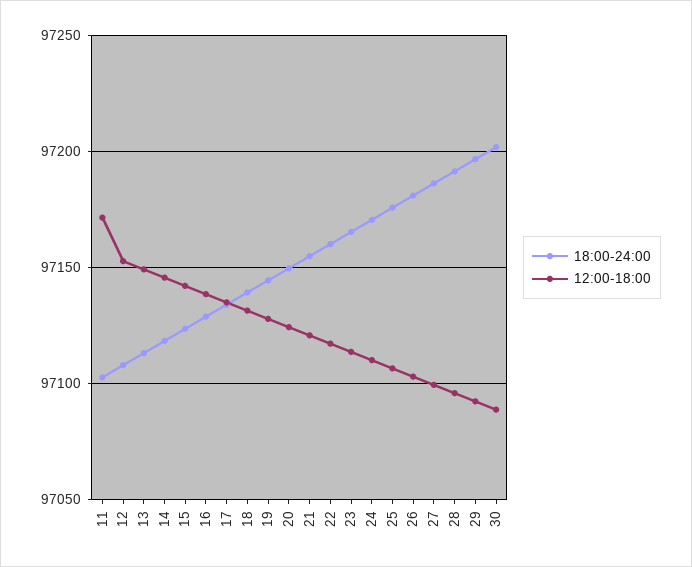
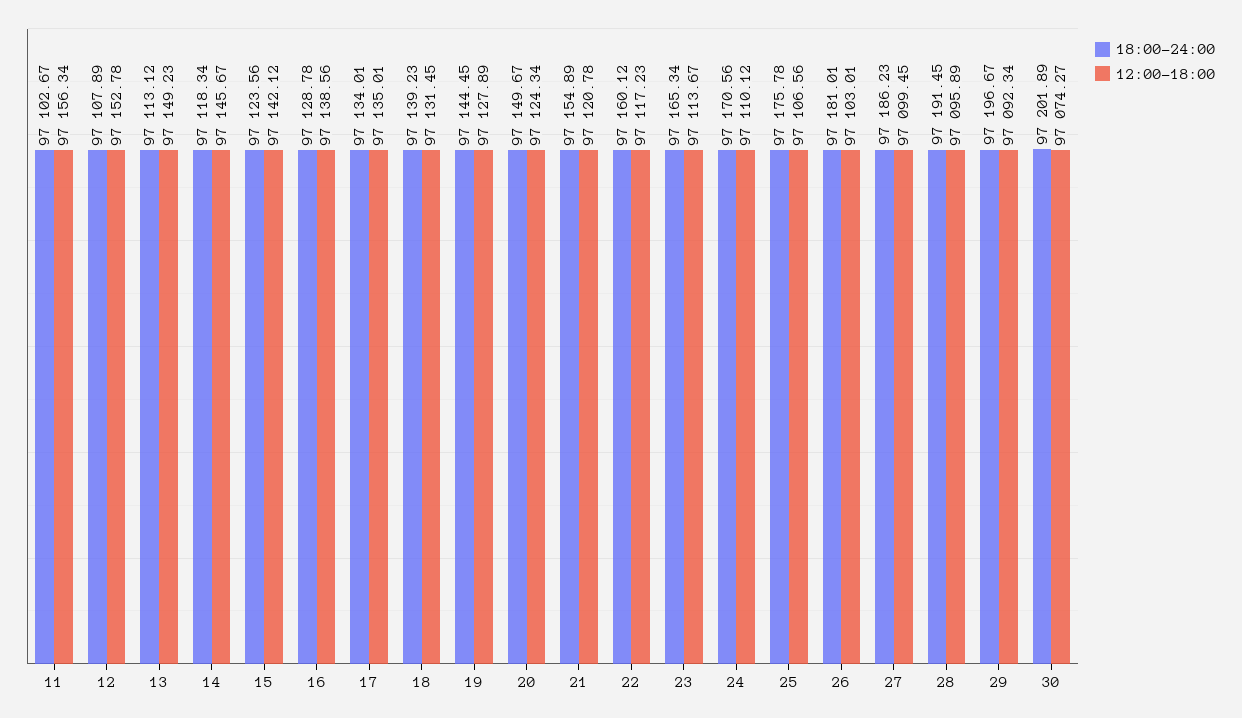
12:00-18:00, 11: 97170 -> 97156.34
12:00-18:00, 30: 97090 -> 97074.27

